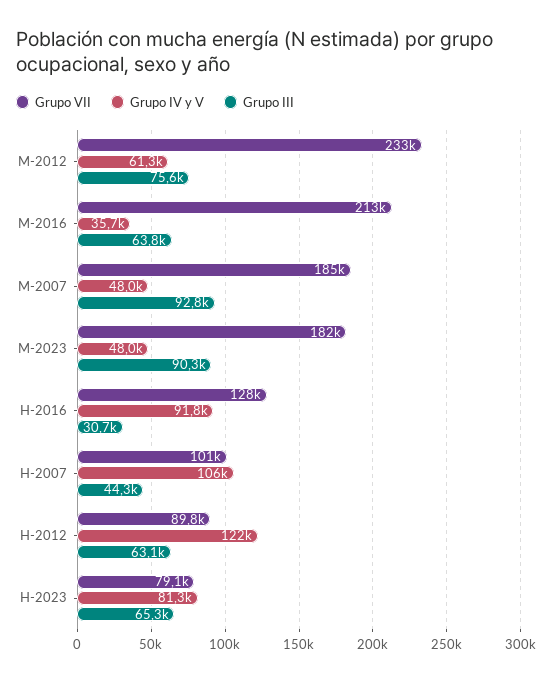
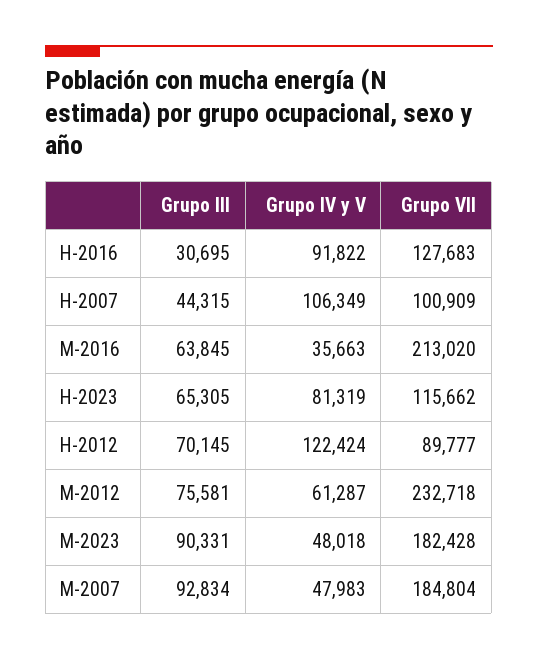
Grupo III, H-2012: 63100 -> 70145
Grupo VII, H-2023: 79100 -> 115662

